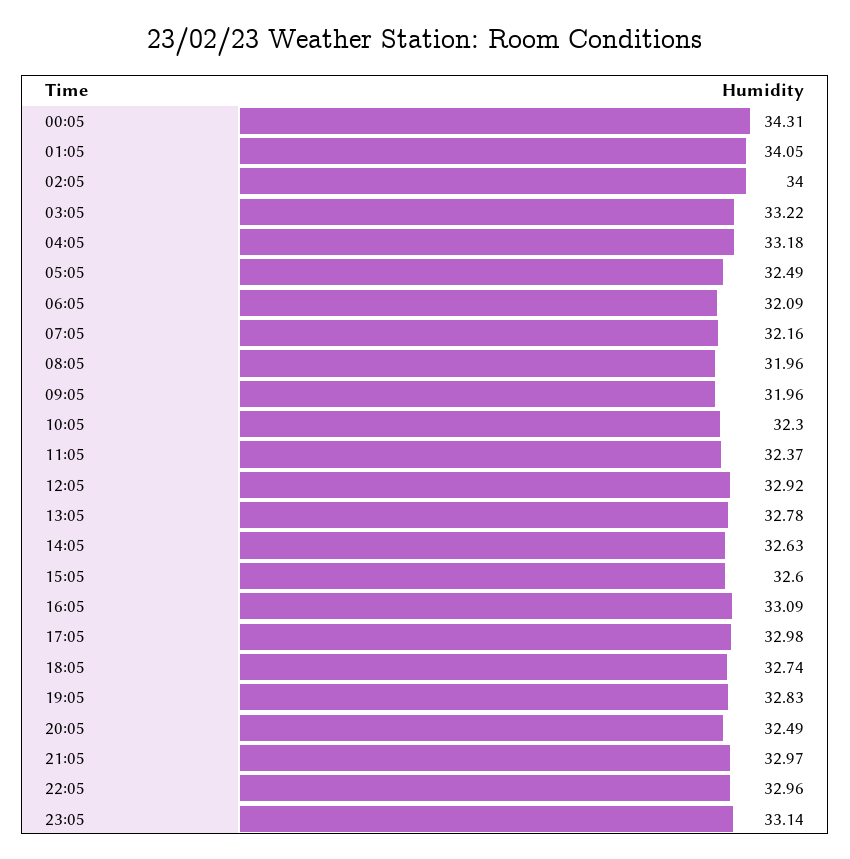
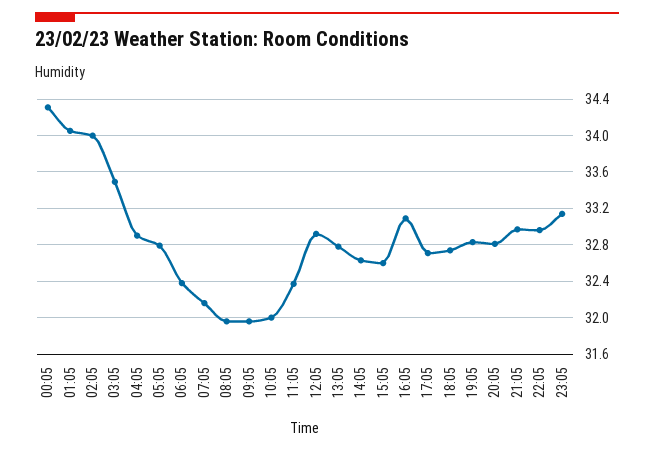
03:05: 33.22 -> 33.5
04:05: 33.18 -> 32.9
05:05: 32.49 -> 32.8
06:05: 32.09 -> 32.4
10:05: 32.3 -> 32
17:05: 32.98 -> 32.7
20:05: 32.49 -> 32.8

